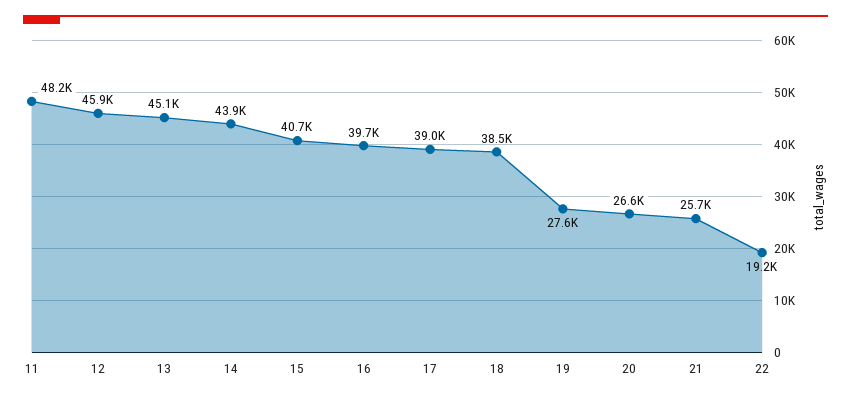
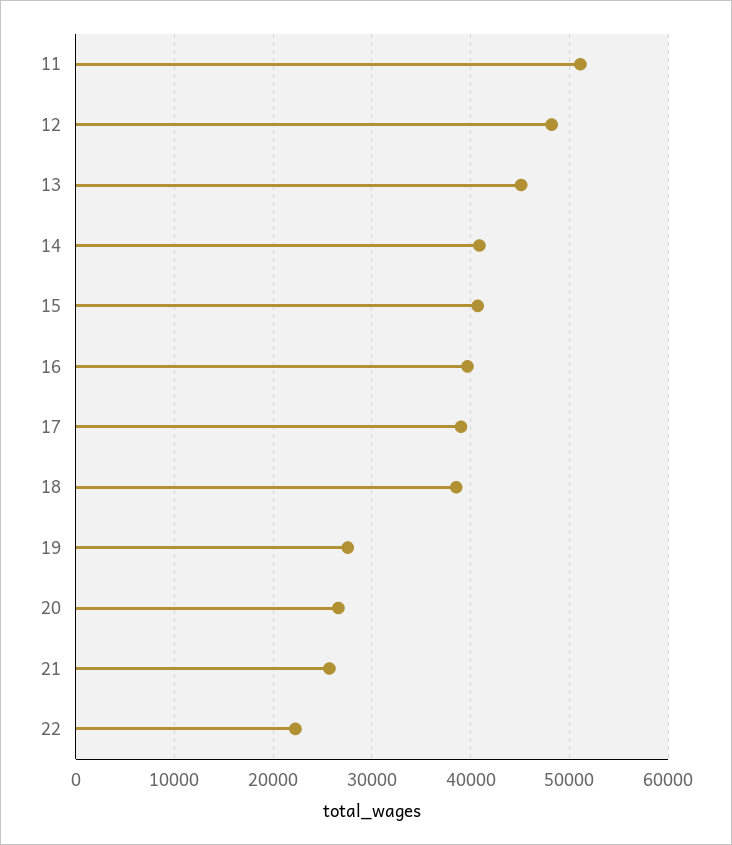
11: 48200 -> 51000
12: 45900 -> 48000
14: 43900 -> 41000
22: 19200 -> 22000

